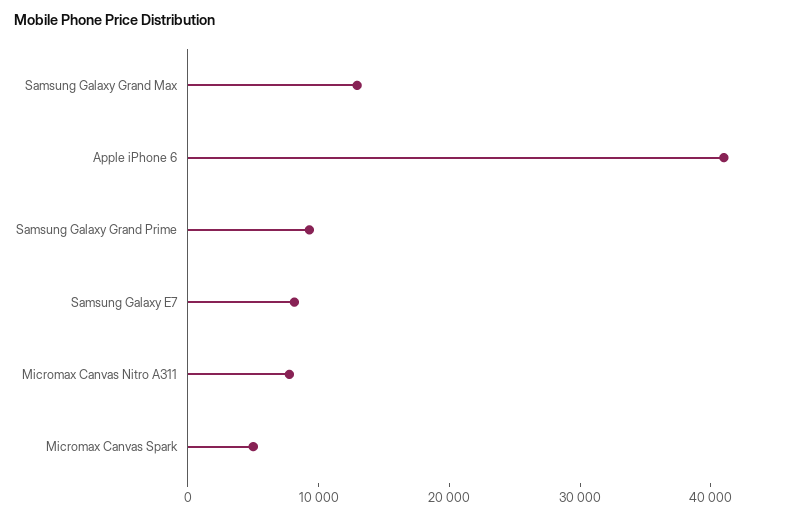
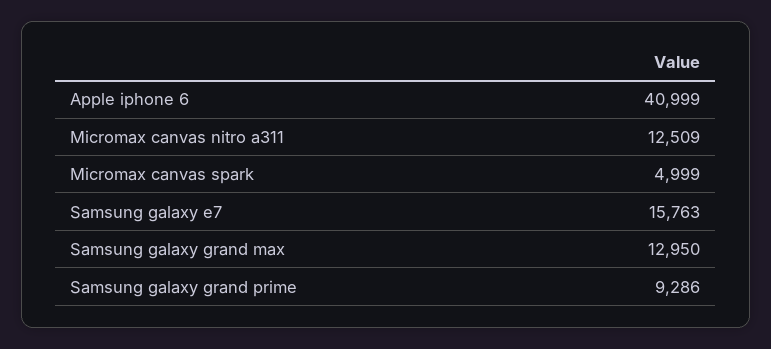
Samsung Galaxy E7: 8000 -> 15763
Micromax Canvas Nitro A311: 8000 -> 12509

